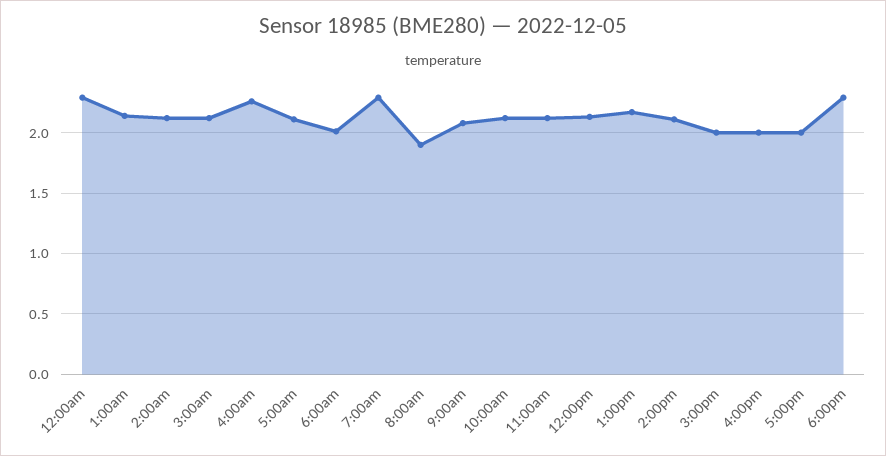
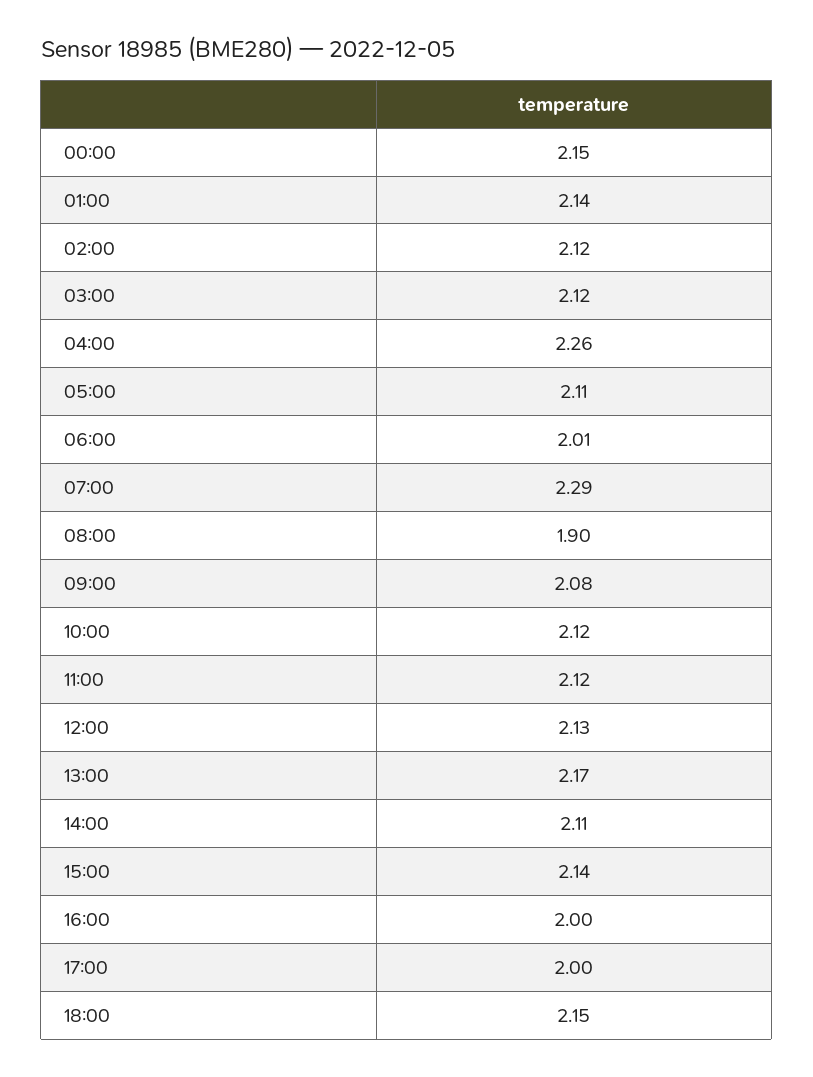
12:00am: 2.3 -> 2.15
3:00pm: 2 -> 2.14
6:00pm: 2.3 -> 2.15

